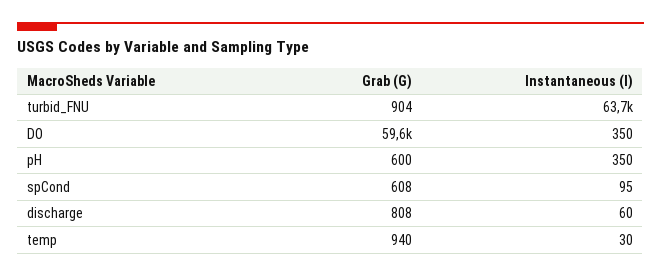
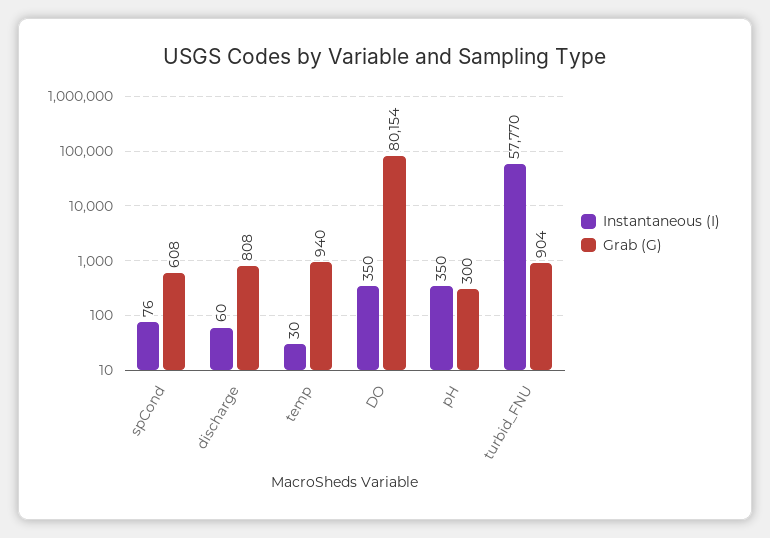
Instantaneous (I), turbid_FNU: 63700 -> 57770
Grab (G), DO: 59600 -> 80154
Grab (G), pH: 600 -> 300
Instantaneous (I), spCond: 95 -> 76

